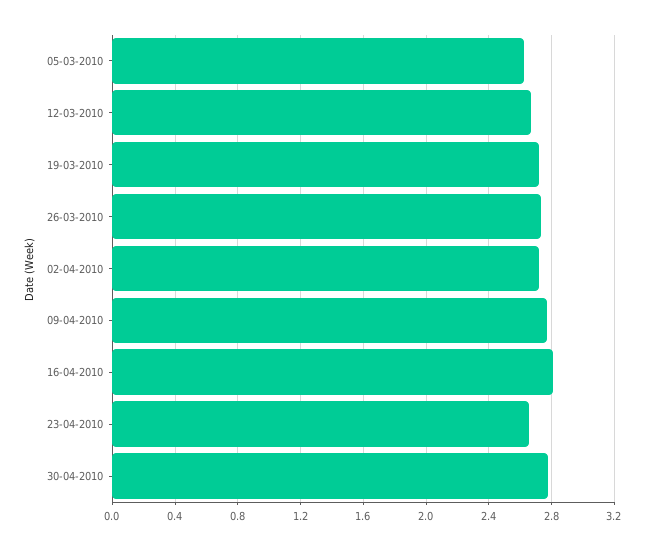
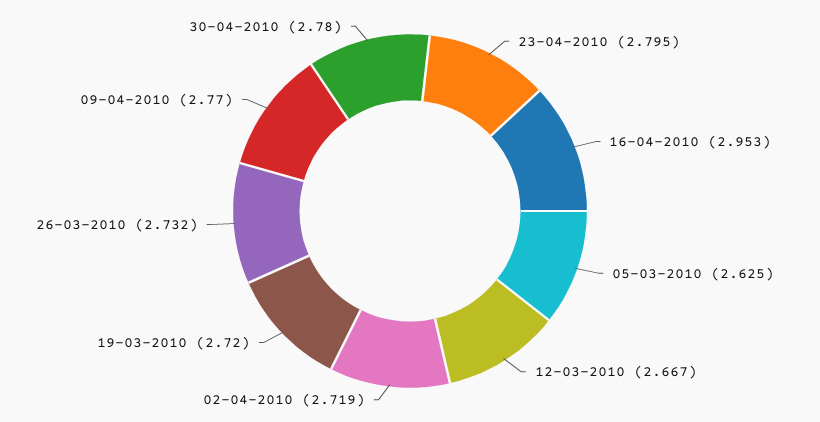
16-04-2010: 2.8 -> 2.953
23-04-2010: 2.65 -> 2.795

